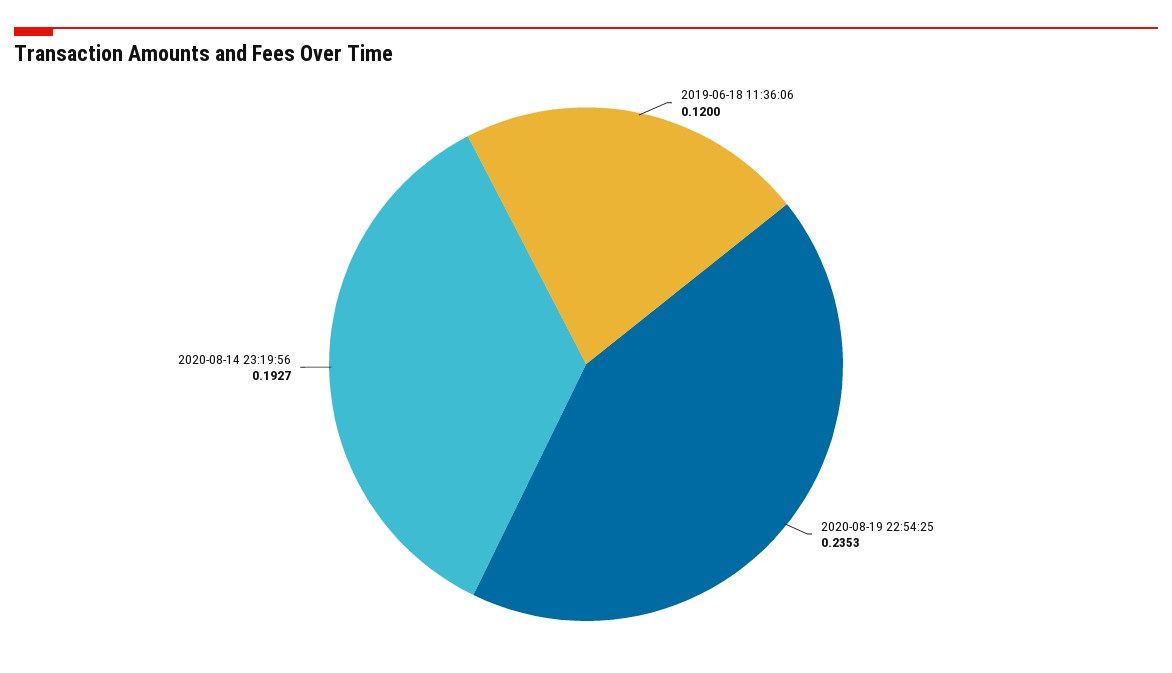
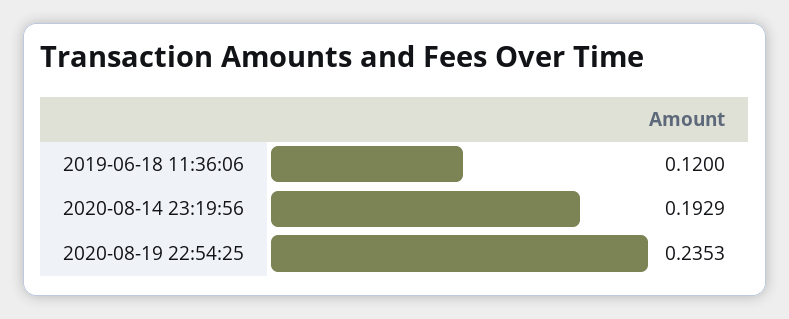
2020-08-14 23:19:56: 0.1927 -> 0.1929

